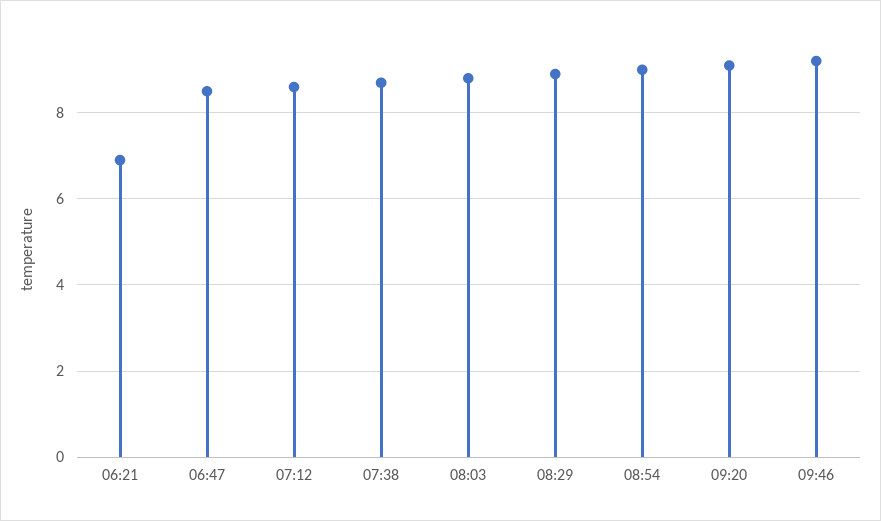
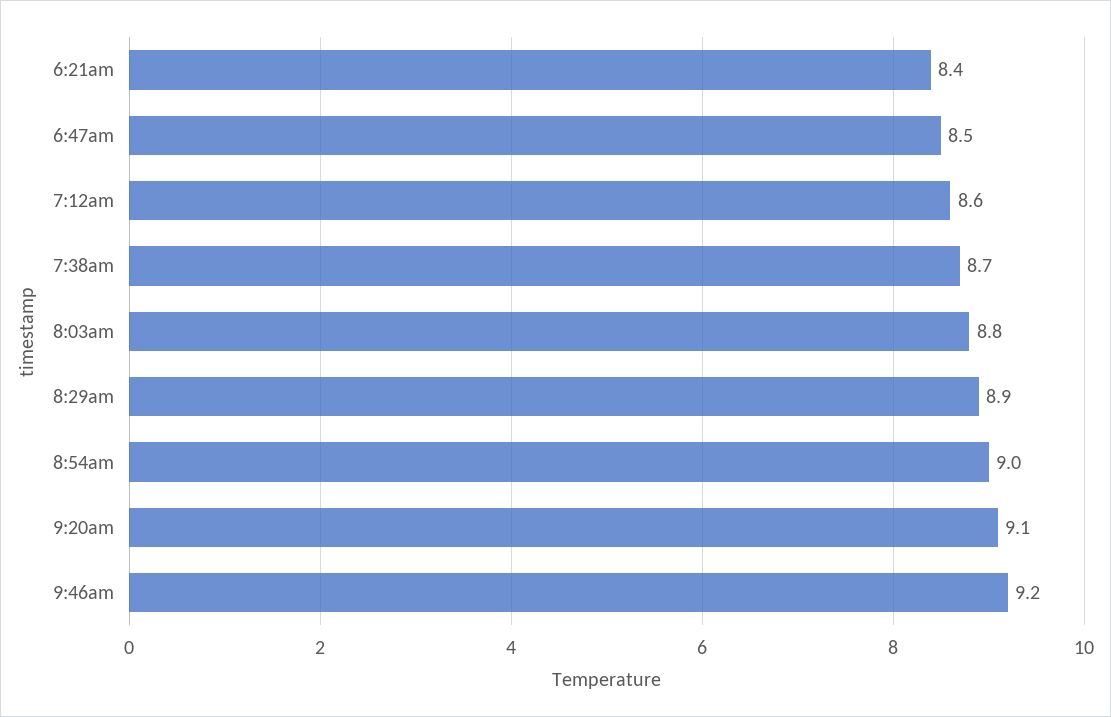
06:21: 7 -> 8.4

